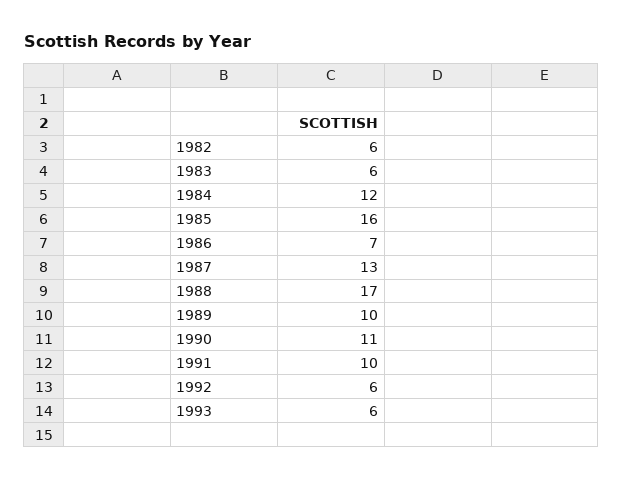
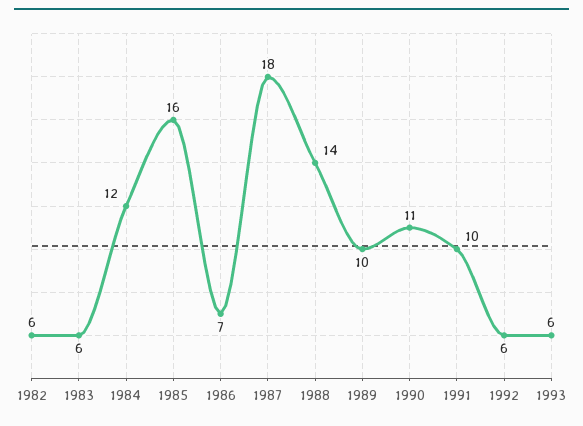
1987: 13 -> 18
1988: 17 -> 14

